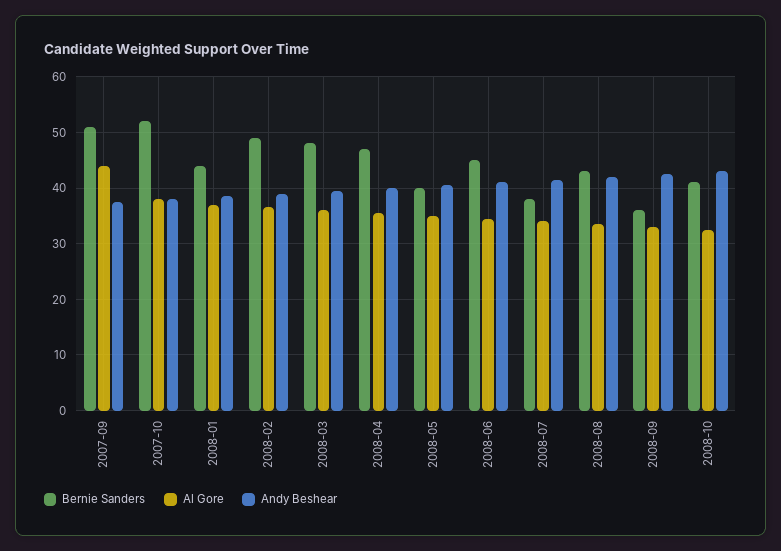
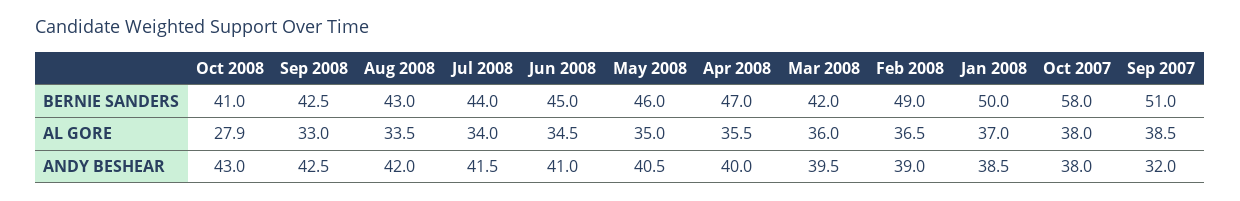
Al Gore, 2007-09: 44 -> 38.5
Andy Beshear, 2007-09: 38 -> 32
Bernie Sanders, 2007-10: 52 -> 58
Bernie Sanders, 2008-01: 44 -> 50
Bernie Sanders, 2008-03: 48 -> 42
Bernie Sanders, 2008-05: 40 -> 46
Bernie Sanders, 2008-07: 38 -> 44
Bernie Sanders, 2008-09: 36 -> 42.5
Al Gore, 2008-10: 32 -> 27.9

